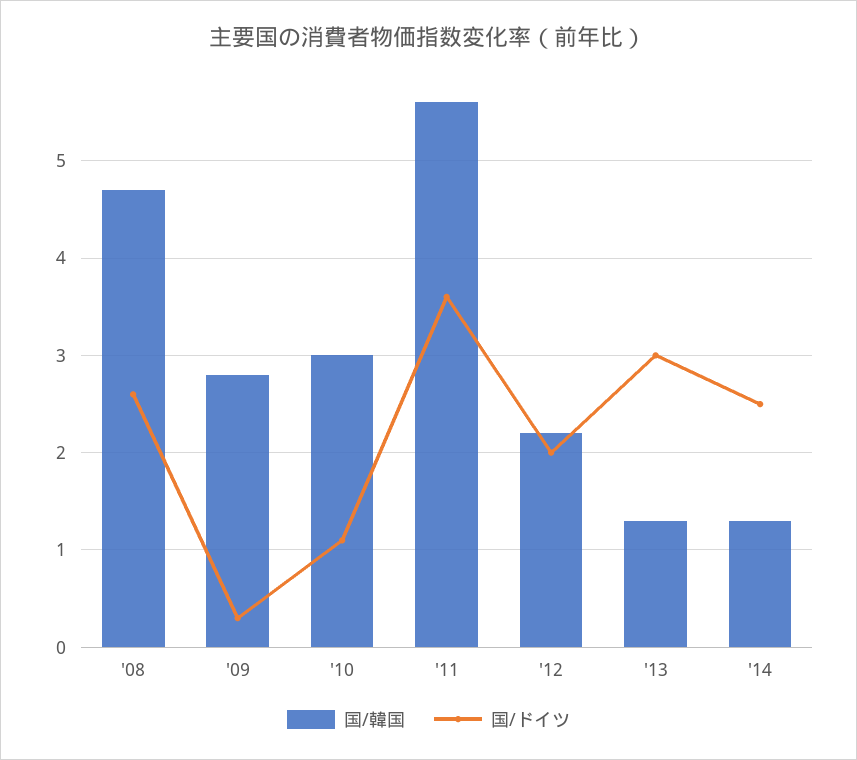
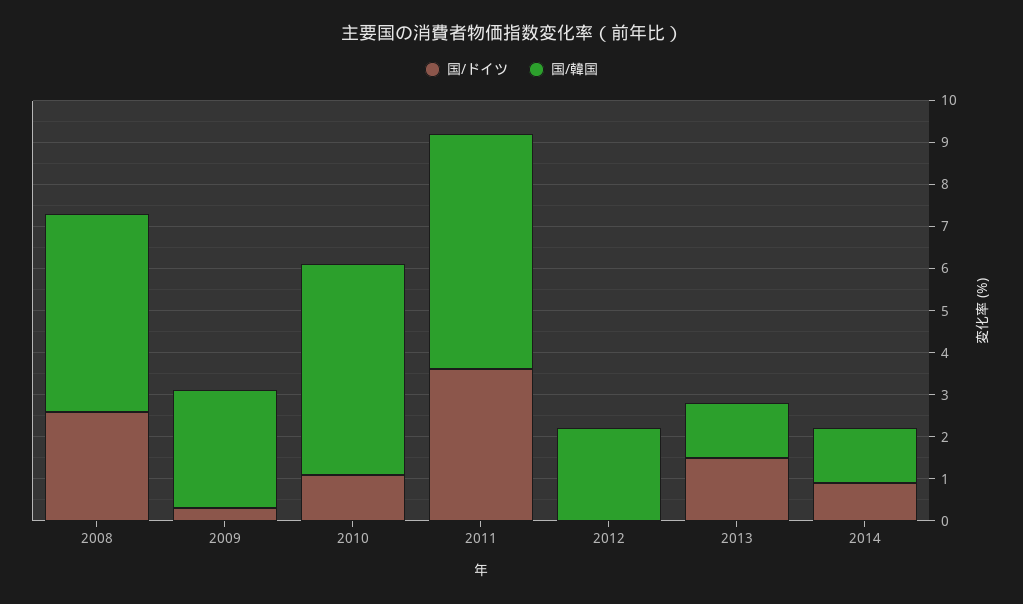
国/韓国, '10: 3 -> 5
国/ドイツ, '12: 2 -> 0
国/ドイツ, '13: 3 -> 1.5
国/ドイツ, '14: 2.5 -> 1

